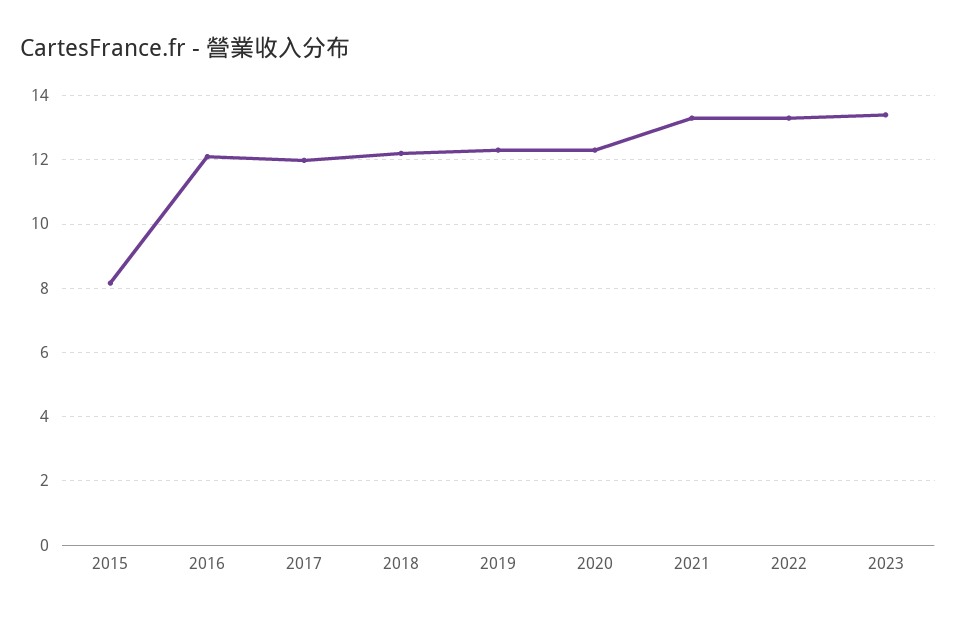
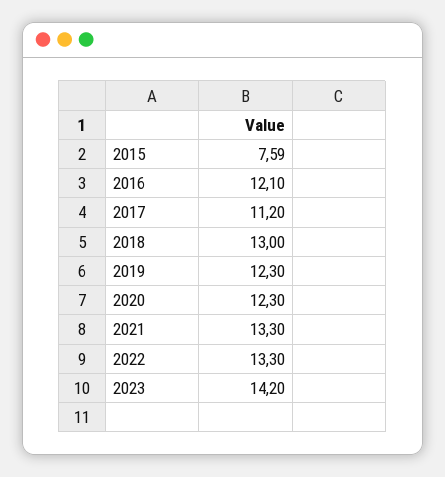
2015: 8.2 -> 7.59
2017: 12 -> 11.2
2018: 12.2 -> 13
2023: 13.4 -> 14.2

